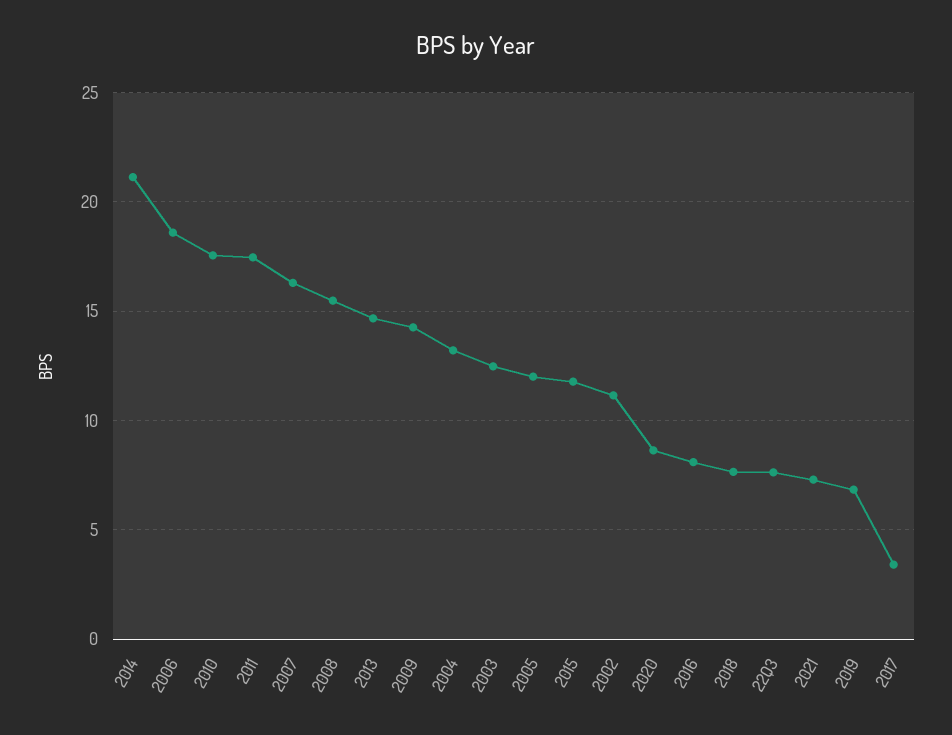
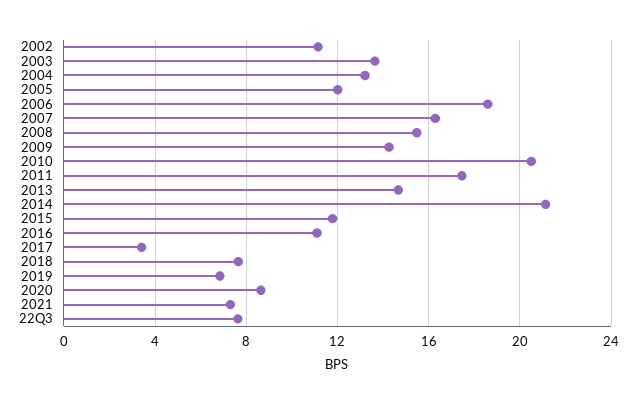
2010: 17.5 -> 20.5
2003: 12.5 -> 13.5
2016: 8 -> 11

